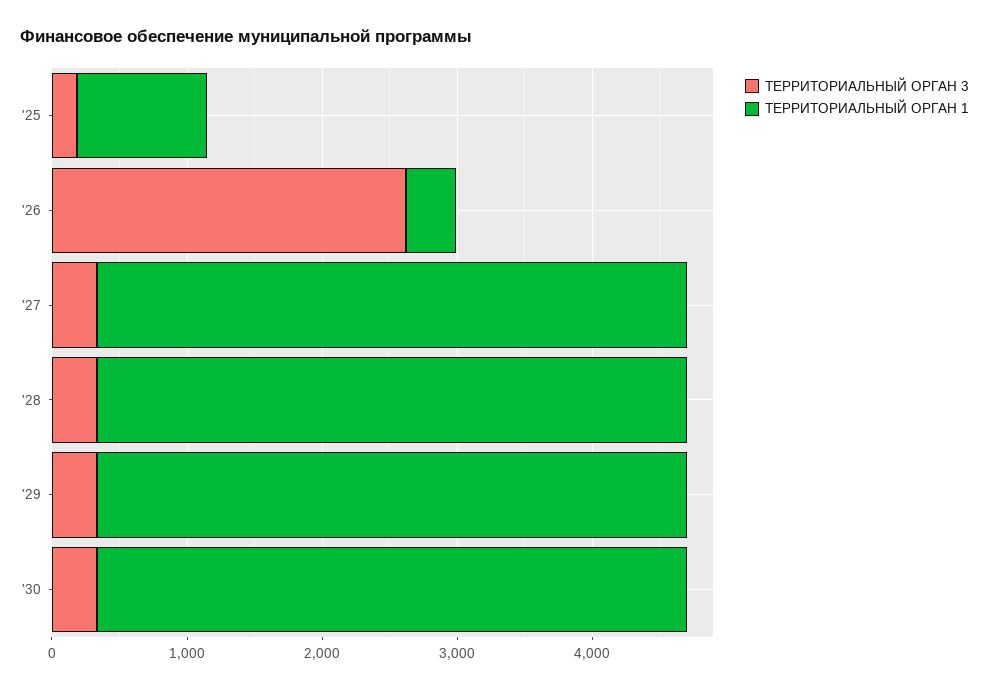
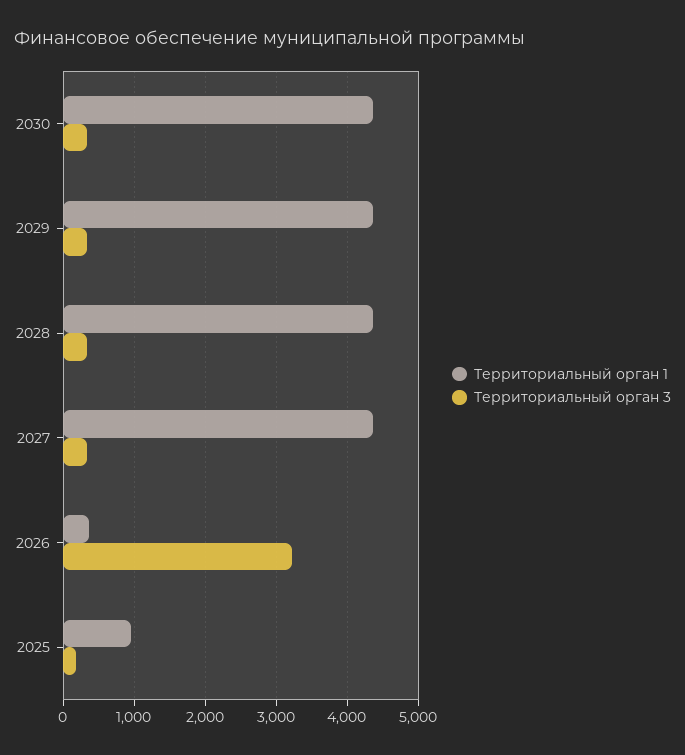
ТЕРРИТОРИАЛЬНЫЙ ОРГАН 3, '26: 2600 -> 3200

